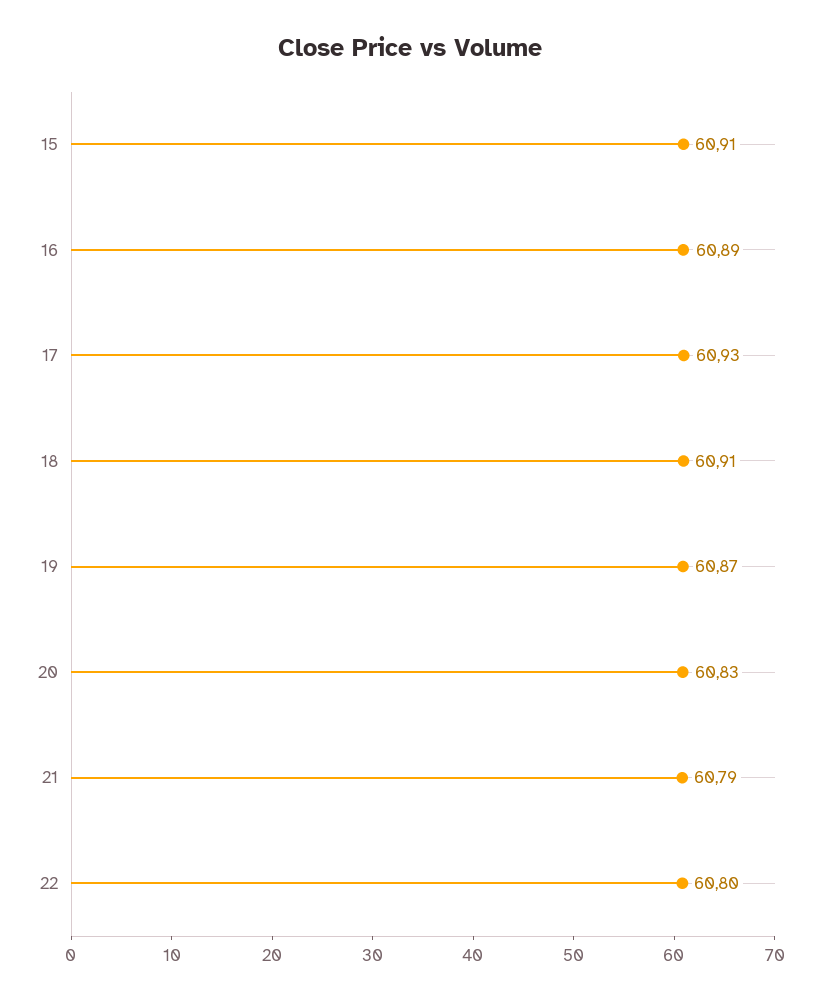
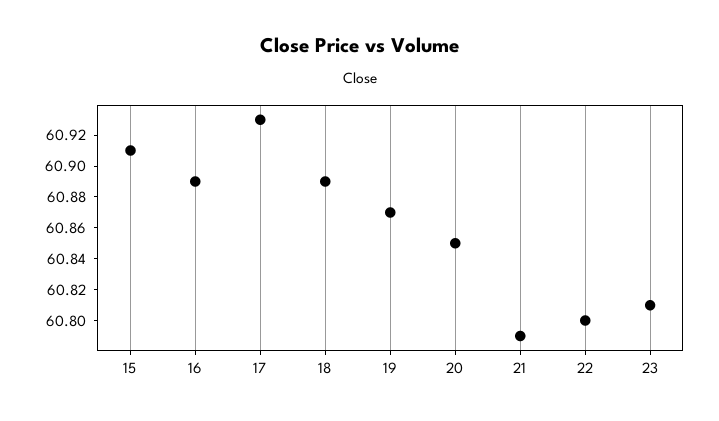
18: 60.91 -> 60.89
20: 60.83 -> 60.85
23: none -> 60.81

